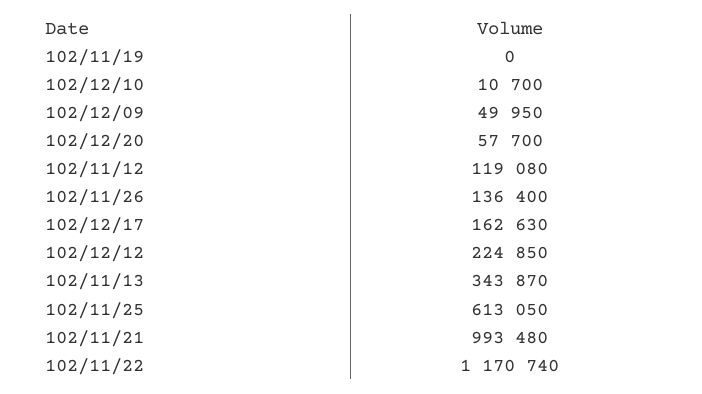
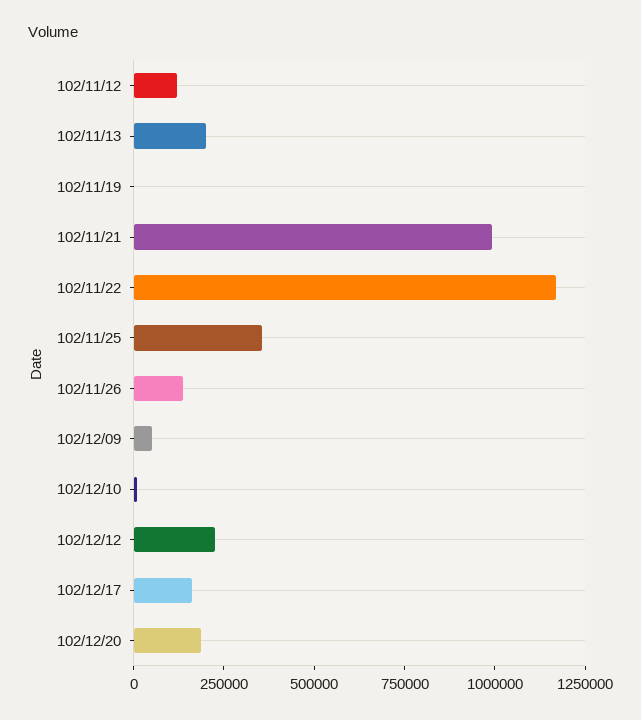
102/12/20: 57700 -> 200000
102/11/13: 343870 -> 200000
102/11/25: 613050 -> 350000

